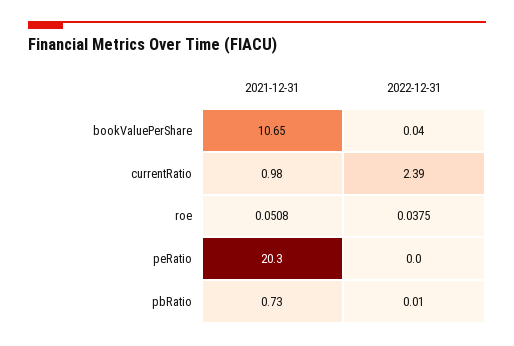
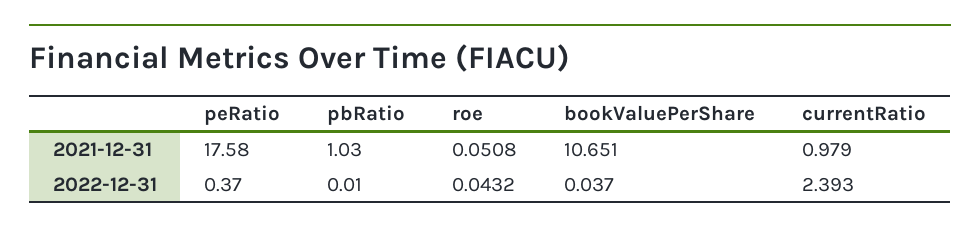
2022-12-31, roe: 0.0375 -> 0.0432
2021-12-31, peRatio: 20.3 -> 17.58
2022-12-31, peRatio: 0 -> 0.37
2021-12-31, pbRatio: 0.73 -> 1.03

